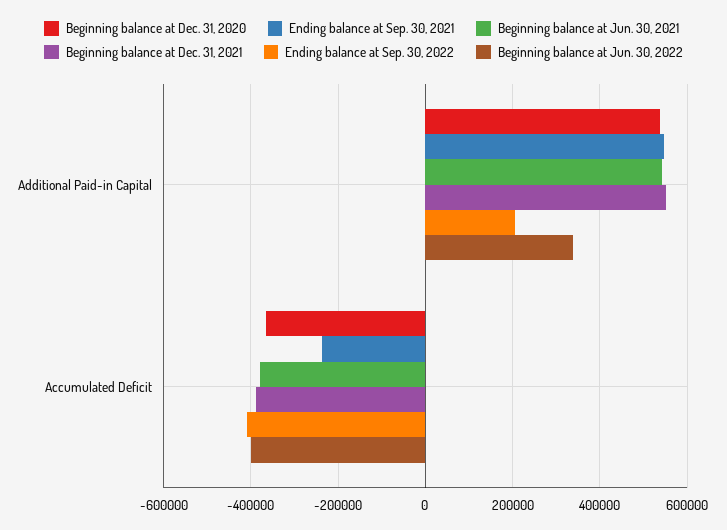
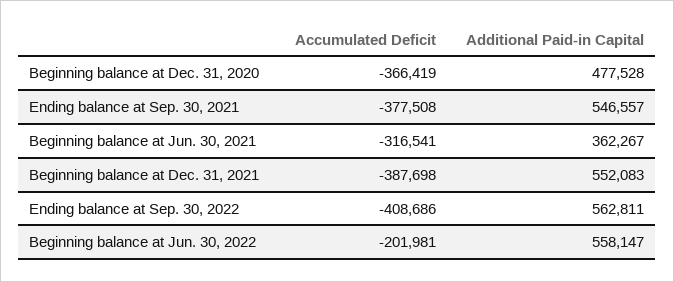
Beginning balance at Dec. 31, 2020, Additional Paid-in Capital: 540000 -> 477528
Beginning balance at Jun. 30, 2021, Additional Paid-in Capital: 540000 -> 362267
Ending balance at Sep. 30, 2022, Additional Paid-in Capital: 200000 -> 562811
Beginning balance at Jun. 30, 2022, Additional Paid-in Capital: 340000 -> 558147
Ending balance at Sep. 30, 2021, Accumulated Deficit: -240000 -> -377508
Beginning balance at Jun. 30, 2021, Accumulated Deficit: -380000 -> -316541
Beginning balance at Jun. 30, 2022, Accumulated Deficit: -400000 -> -201981

